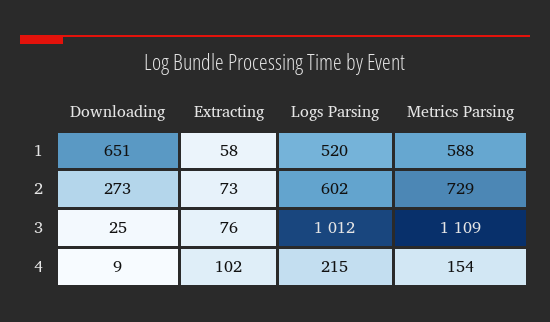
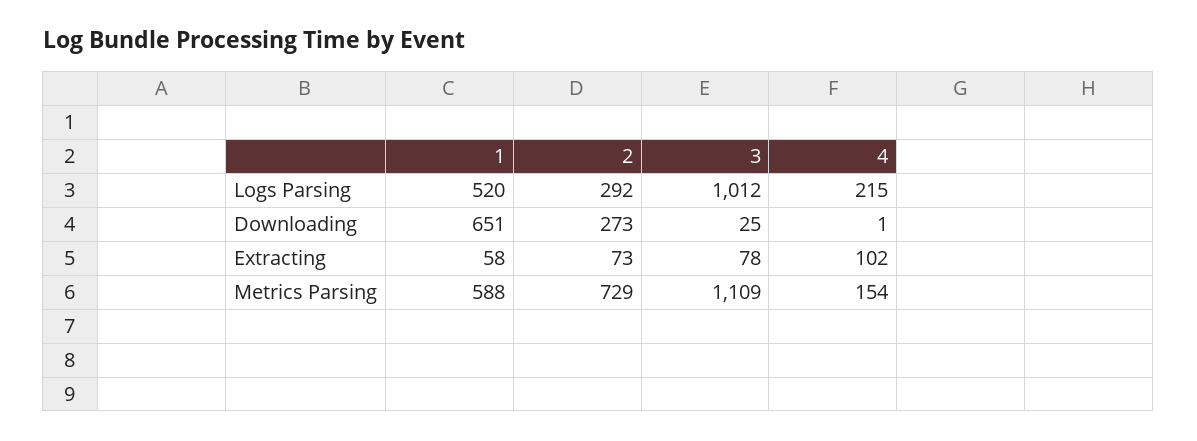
Logs Parsing, 2: 602 -> 292
Extracting, 3: 76 -> 78
Downloading, 4: 9 -> 1

